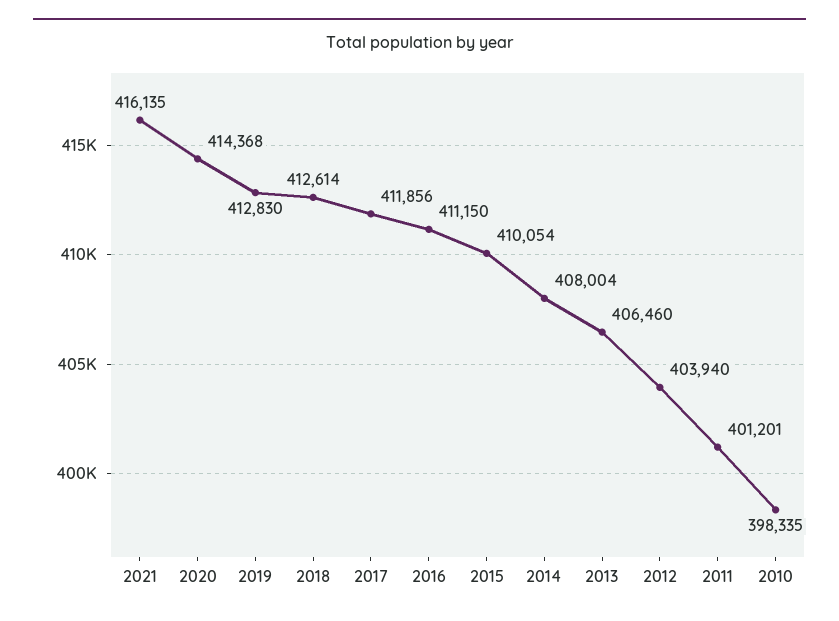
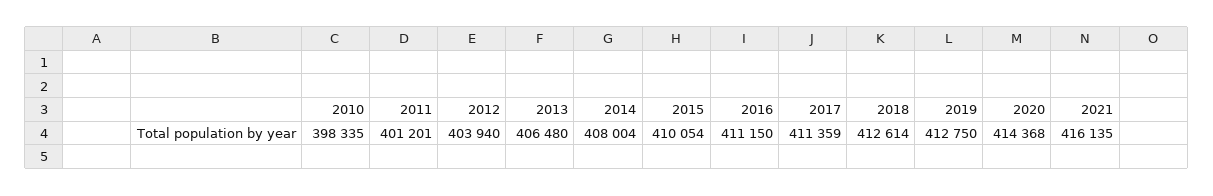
2019: 412830 -> 412750
2017: 411856 -> 411359
2013: 406460 -> 406480

